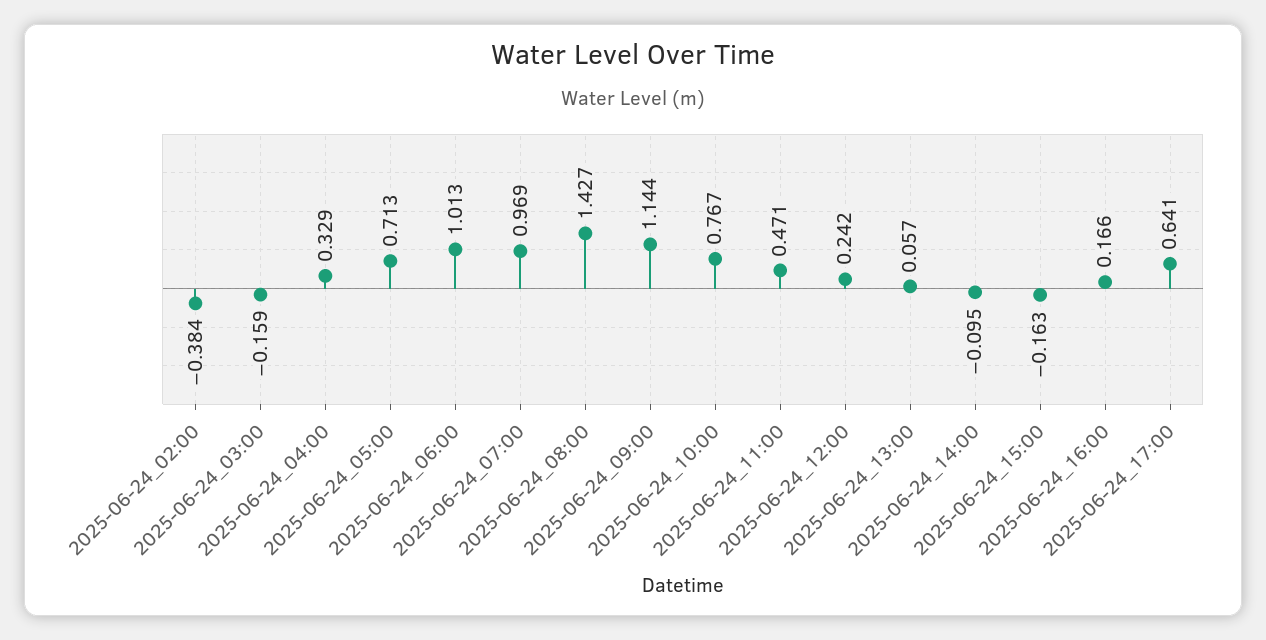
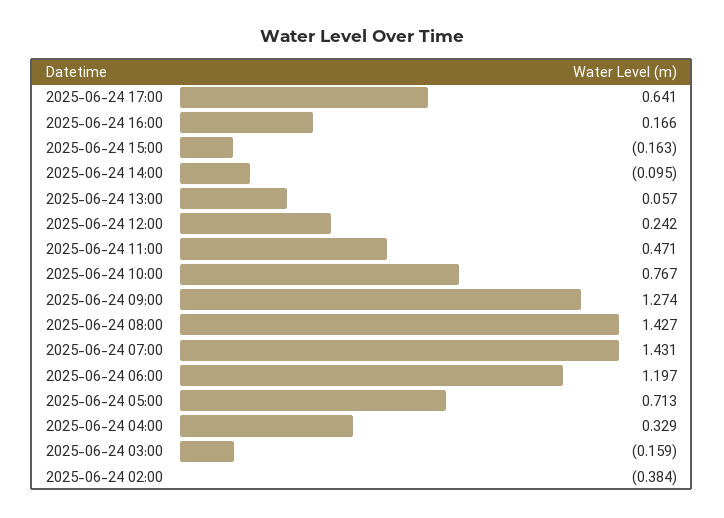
2025-06-24_06:00: 1.013 -> 1.197
2025-06-24_07:00: 0.969 -> 1.431
2025-06-24_09:00: 1.144 -> 1.274

